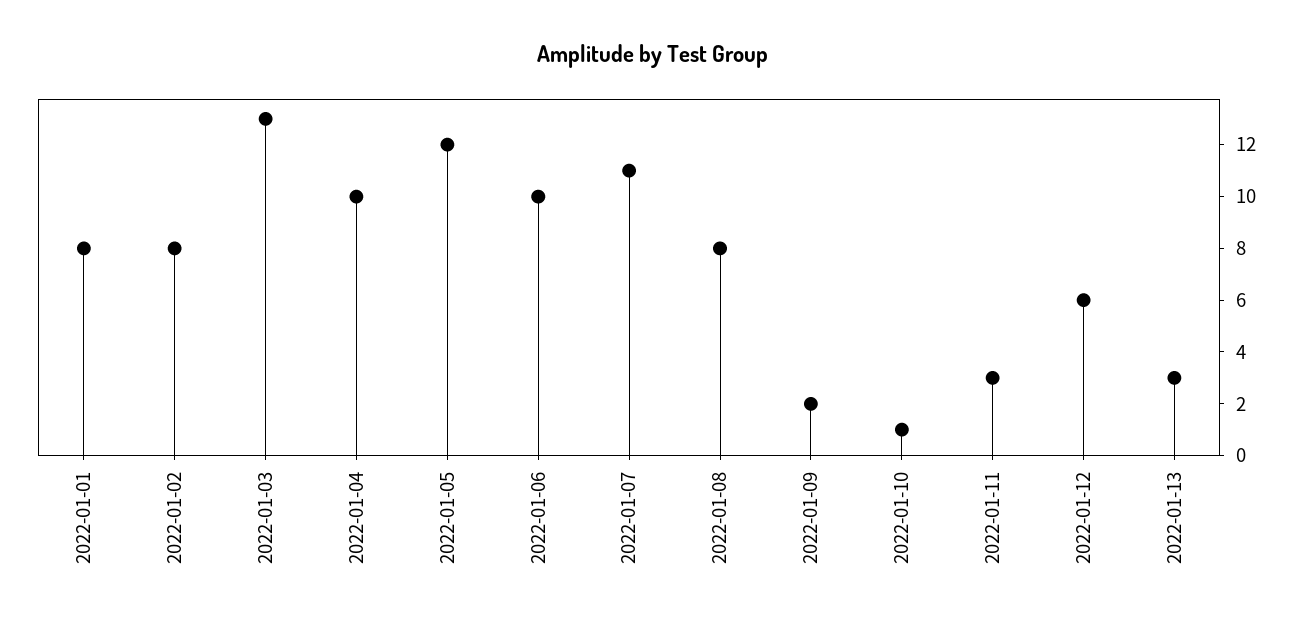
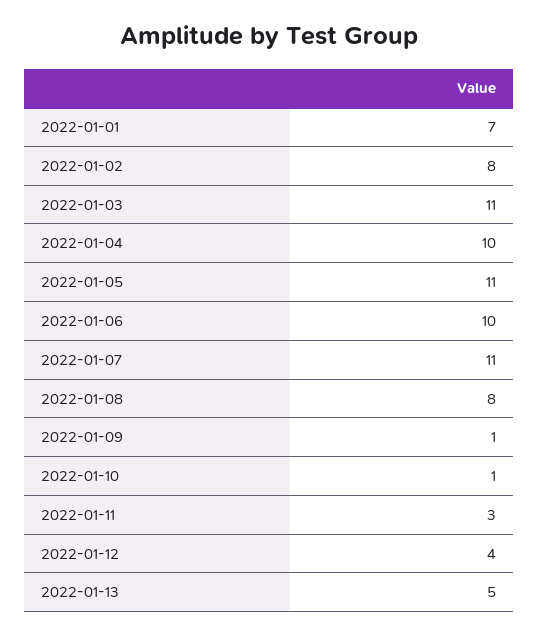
2022-01-01: 8 -> 7
2022-01-03: 13 -> 11
2022-01-05: 12 -> 11
2022-01-09: 2 -> 1
2022-01-12: 6 -> 4
2022-01-13: 3 -> 5

